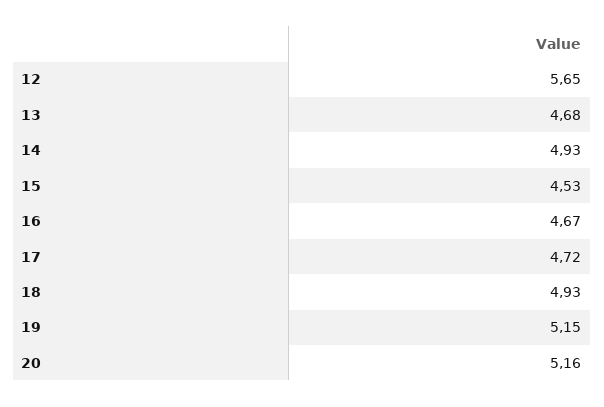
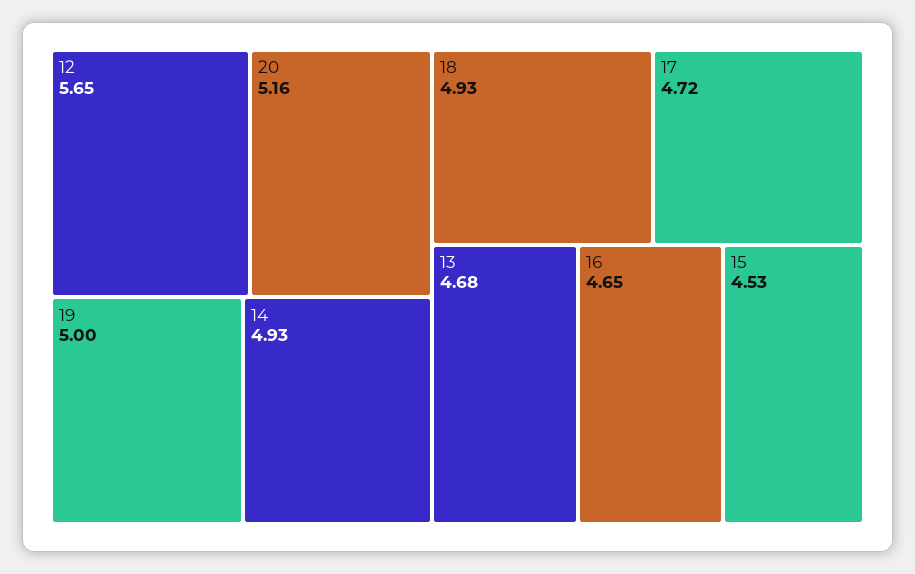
16: 4.67 -> 4.65
19: 5.15 -> 5

